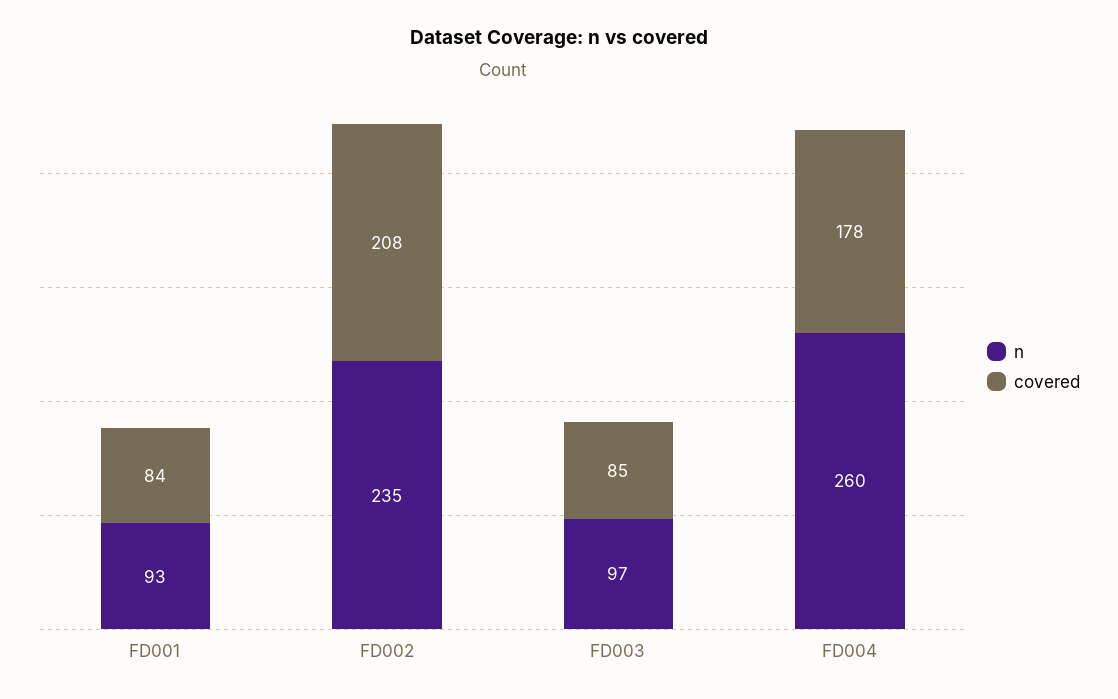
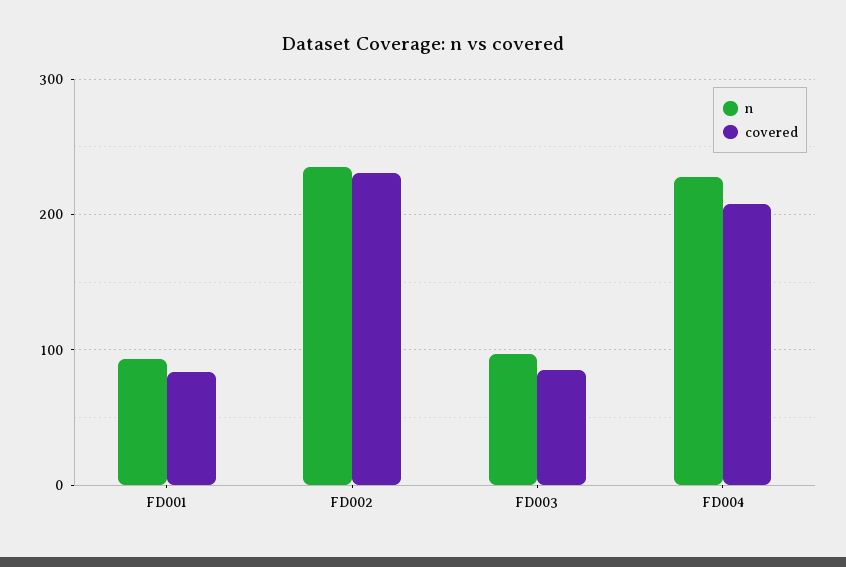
covered, FD002: 208 -> 230
n, FD004: 260 -> 230
covered, FD004: 178 -> 210

